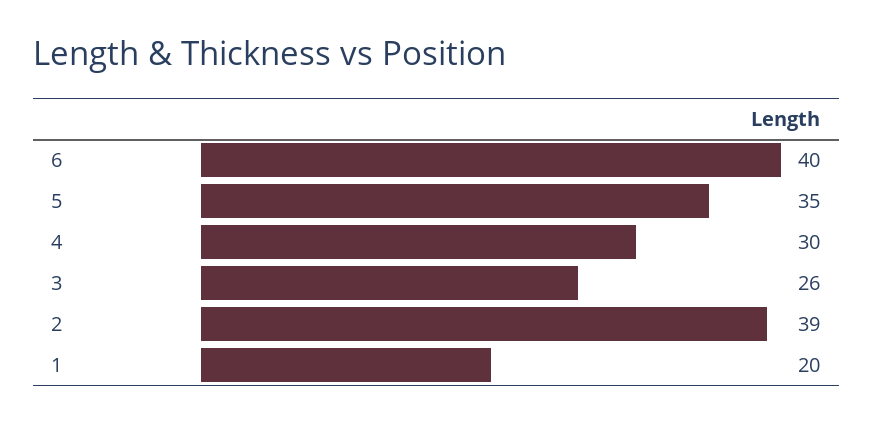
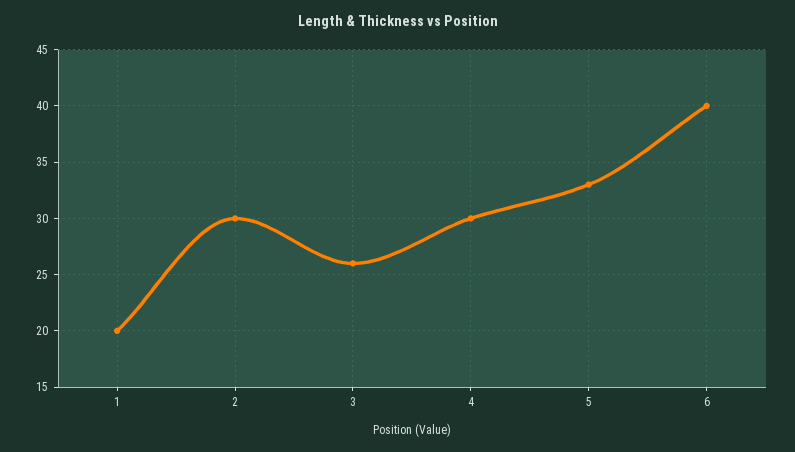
5: 35 -> 33
2: 39 -> 30

